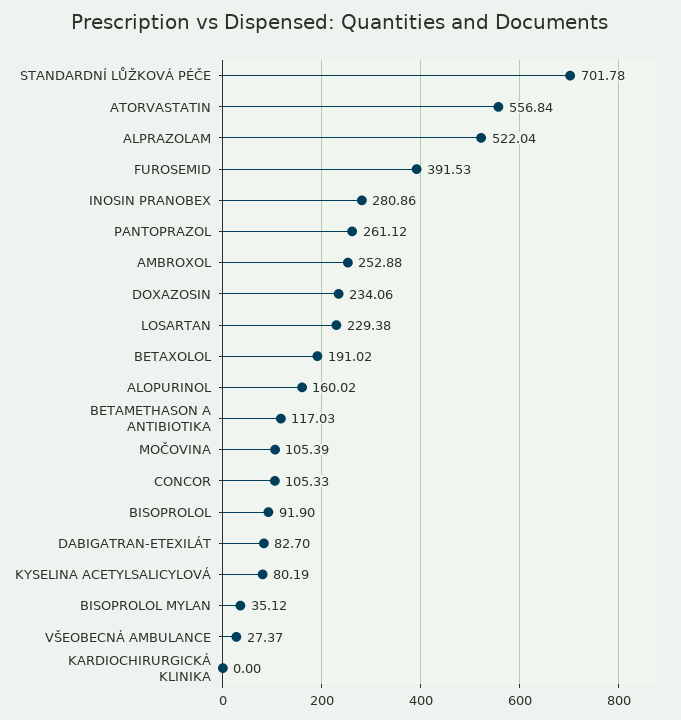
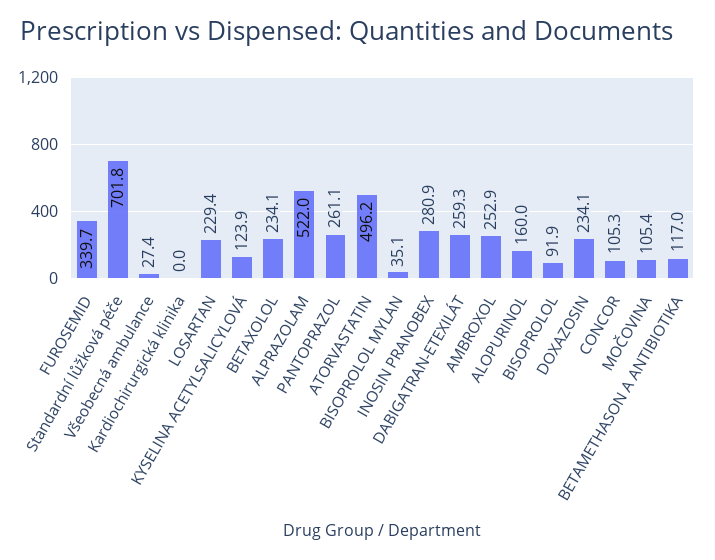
ATORVASTATIN: 556.84 -> 496.2
FUROSEMID: 391.53 -> 339.7
BETAXOLOL: 191.02 -> 234.1
DABIGATRAN-ETEXILÁT: 82.7 -> 259.3
KYSELINA ACETYLSALICYLOVÁ: 80.19 -> 123.9

